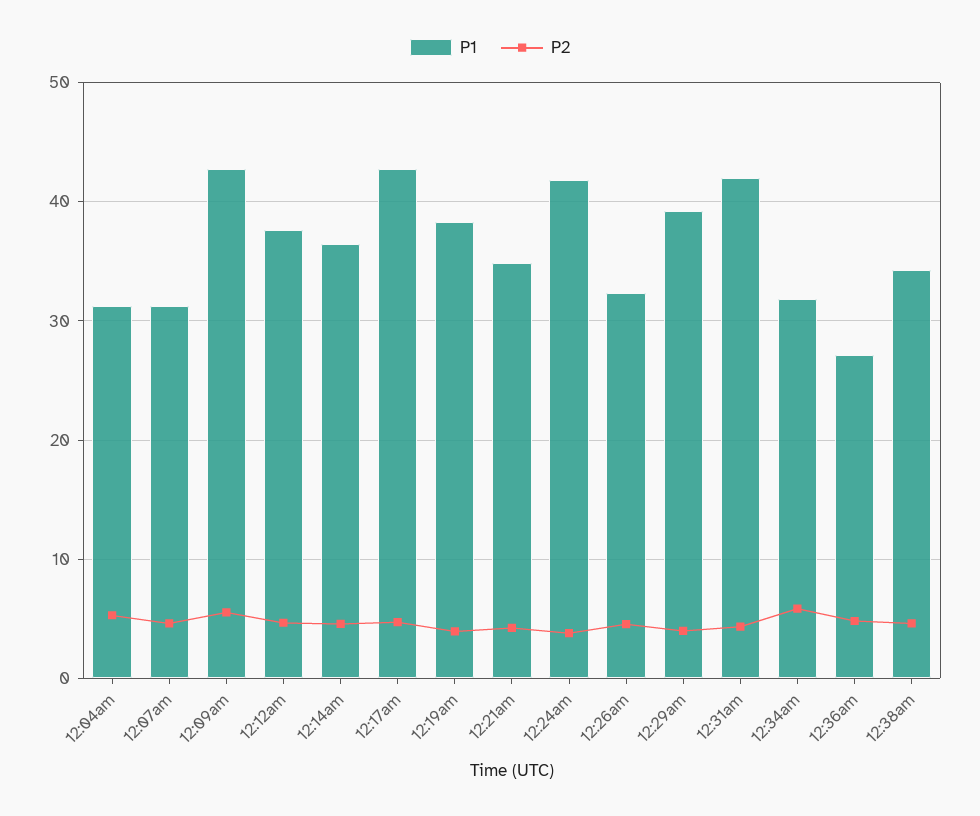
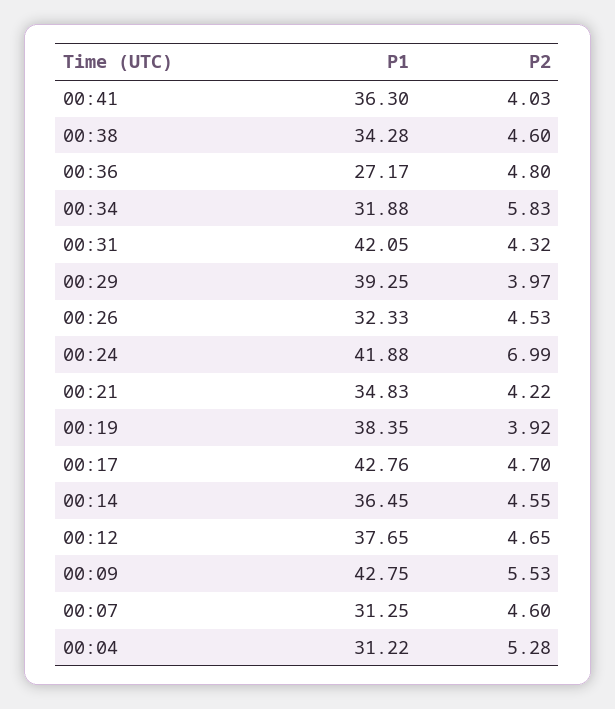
P2, 12:24am: 4 -> 6.99
P1, 00:41: none -> 36.3
P2, 00:41: none -> 4.03

